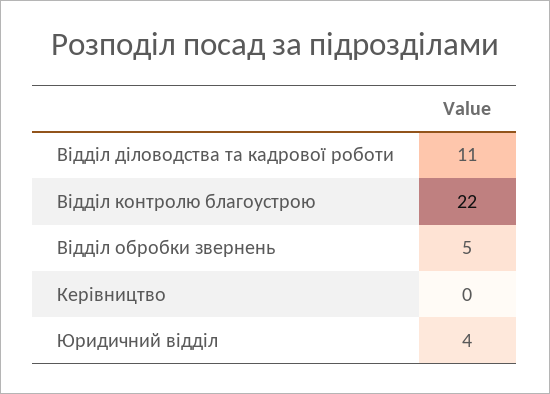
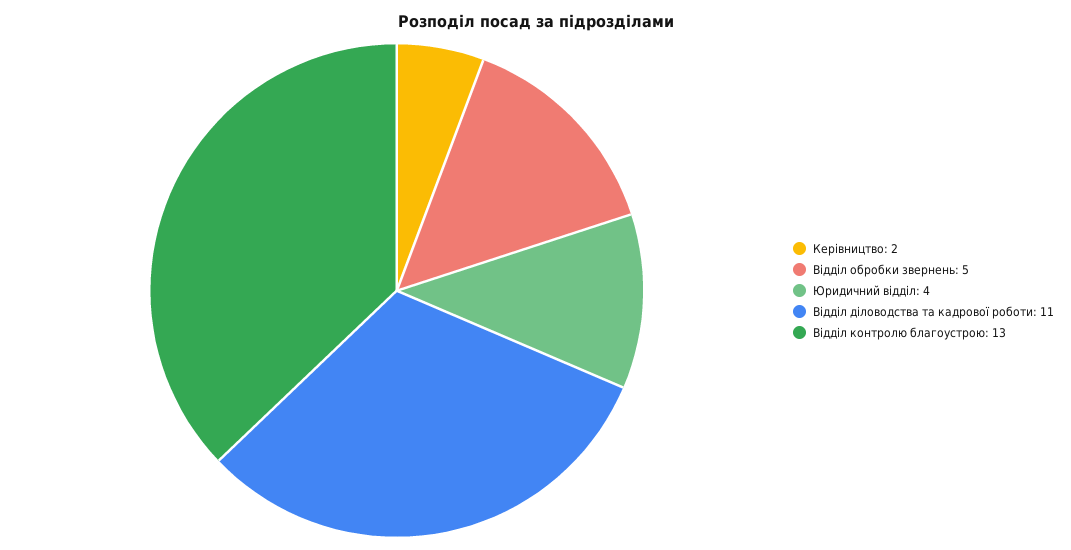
Відділ контролю благоустрою: 22 -> 13
Керівництво: 0 -> 2

